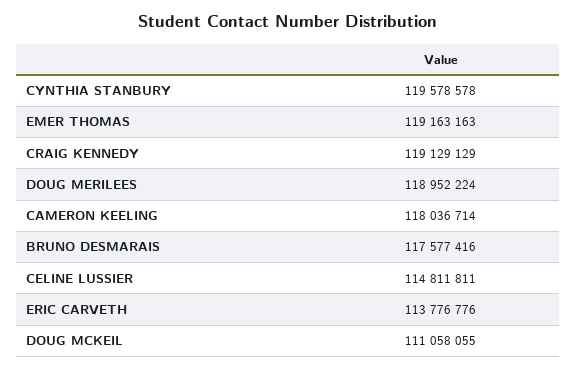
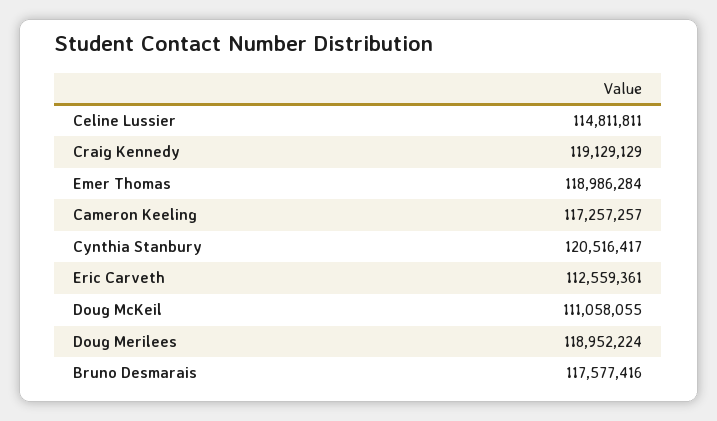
CYNTHIA STANBURY: 119578578 -> 120516417
EMER THOMAS: 119163163 -> 118986284
CAMERON KEELING: 118036714 -> 117257257
ERIC CARVETH: 113776776 -> 112559361

